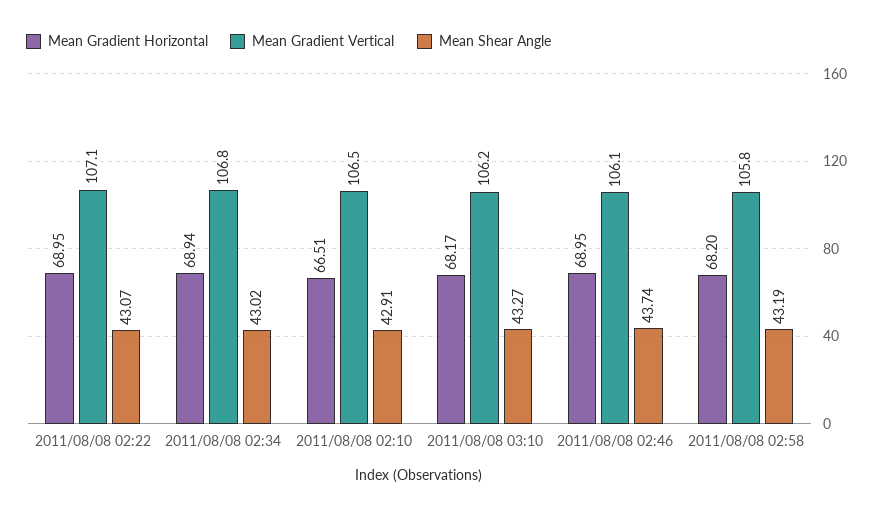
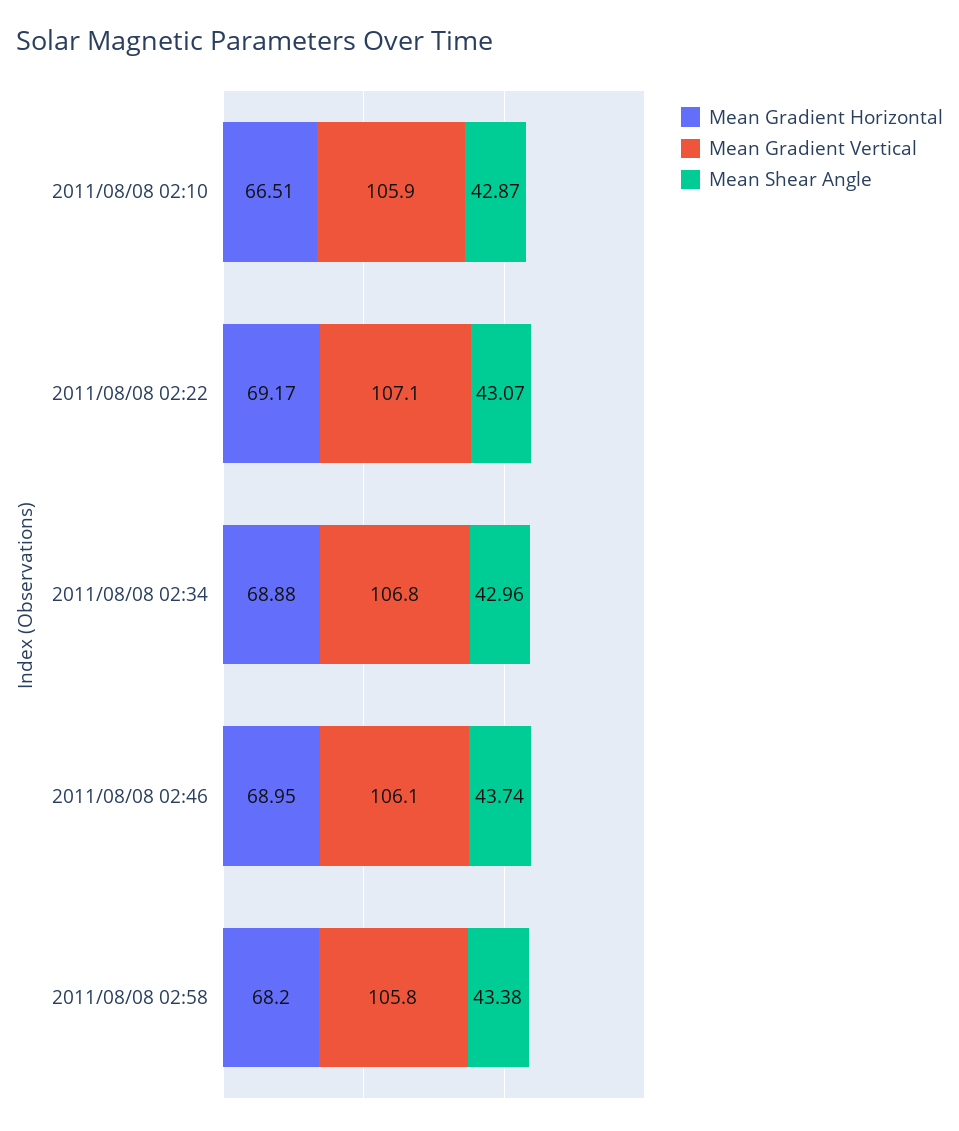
Mean Gradient Horizontal, 2011/08/08 02:22: 68.95 -> 69.17
Mean Gradient Horizontal, 2011/08/08 02:34: 68.94 -> 68.88
Mean Shear Angle, 2011/08/08 02:34: 43.02 -> 42.96
Mean Gradient Vertical, 2011/08/08 02:10: 106.5 -> 105.9
Mean Shear Angle, 2011/08/08 02:10: 42.91 -> 42.87
Mean Gradient Horizontal, 2011/08/08 03:10: 68.17 -> none
Mean Gradient Vertical, 2011/08/08 03:10: 106.2 -> none
Mean Shear Angle, 2011/08/08 03:10: 43.27 -> none
Mean Shear Angle, 2011/08/08 02:58: 43.19 -> 43.38

